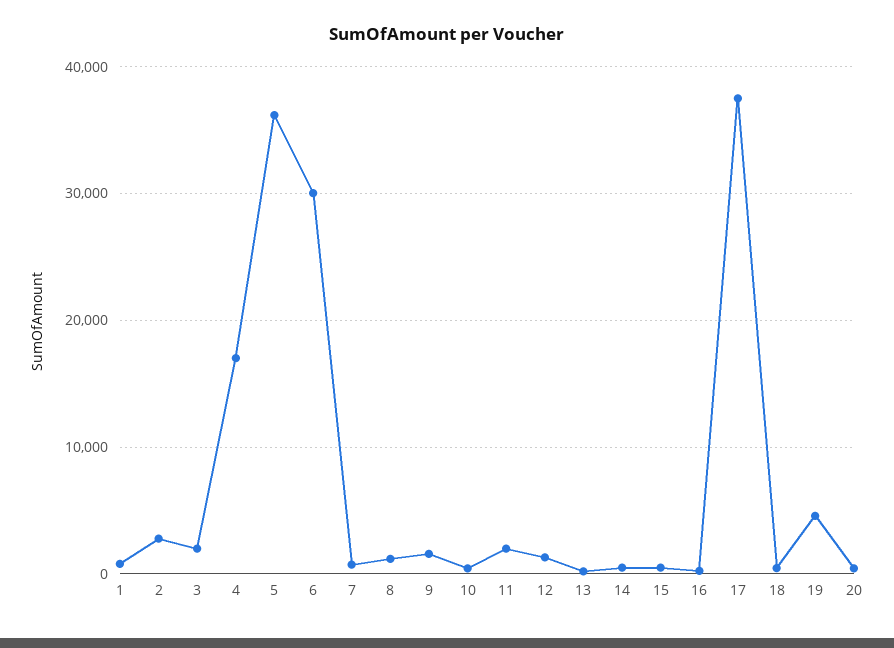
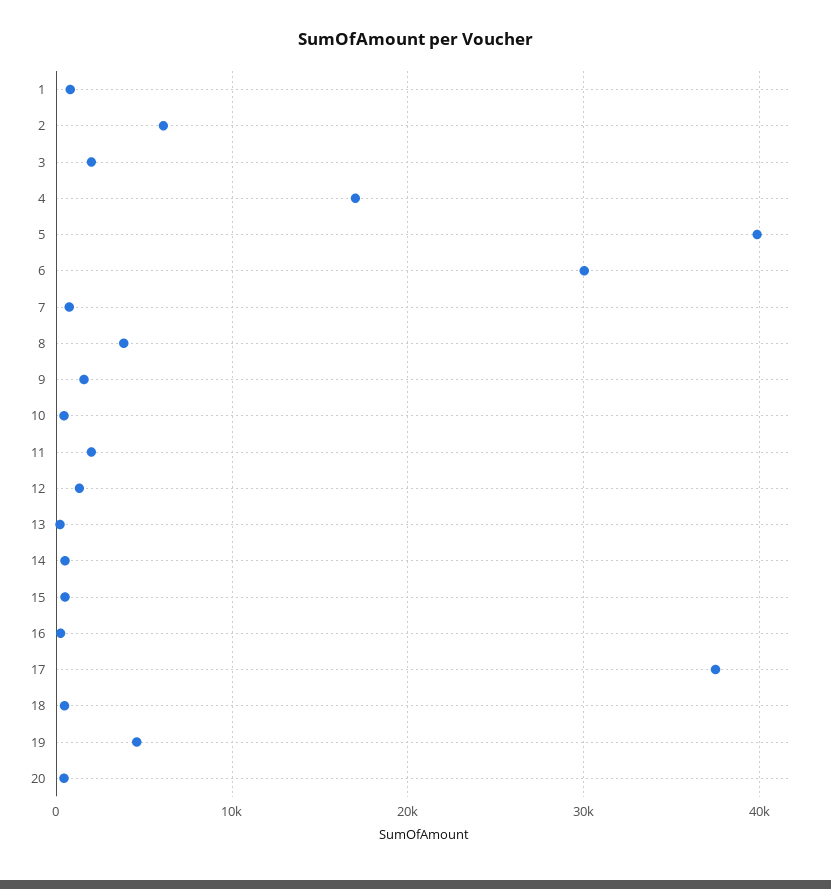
2: 3000 -> 6000
5: 36000 -> 40000
8: 1000 -> 4000

